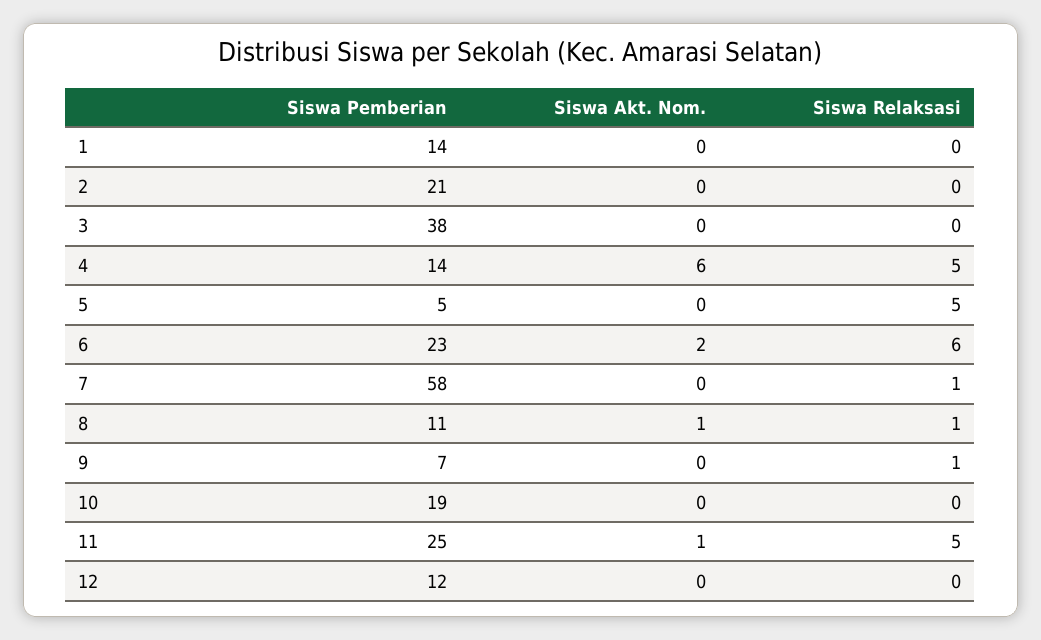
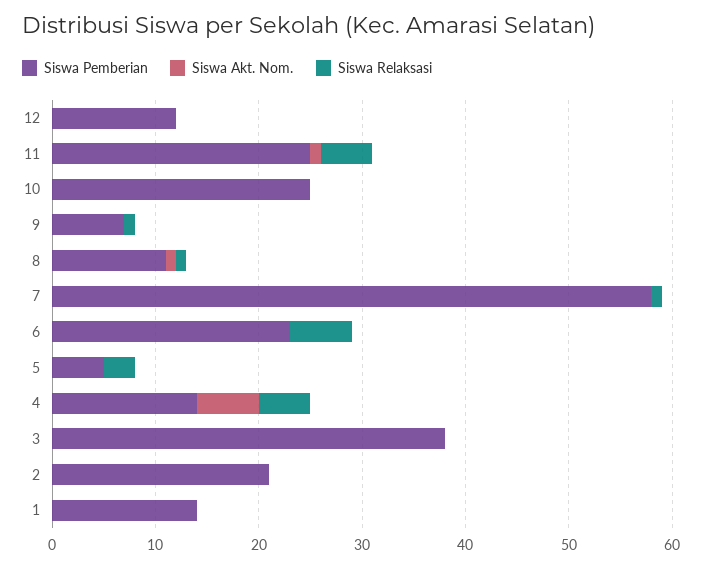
Siswa Relaksasi, 5: 5 -> 3
Siswa Akt. Nom., 6: 2 -> 0
Siswa Pemberian, 10: 19 -> 25

